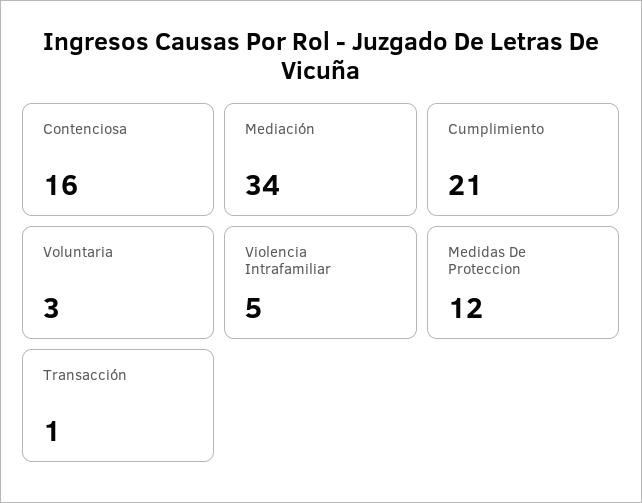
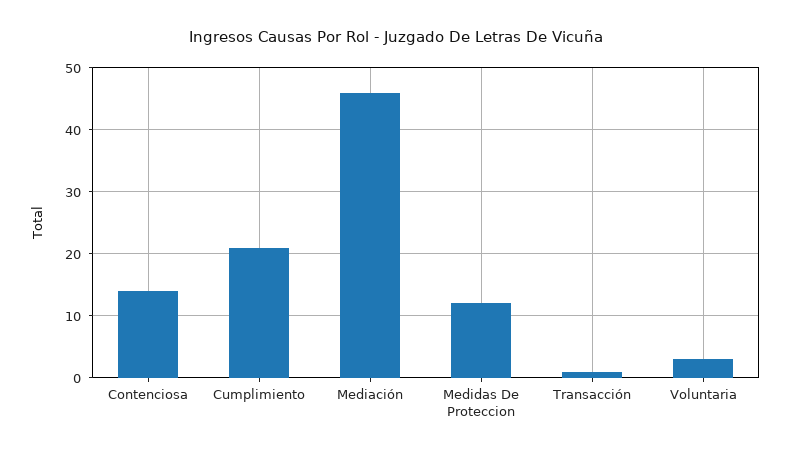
Contenciosa: 16 -> 14
Mediación: 34 -> 46
Violencia Intrafamiliar: 5 -> none

